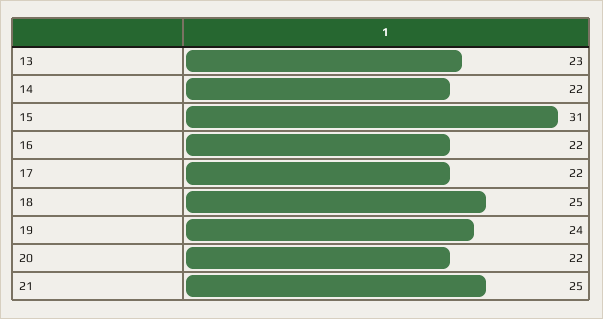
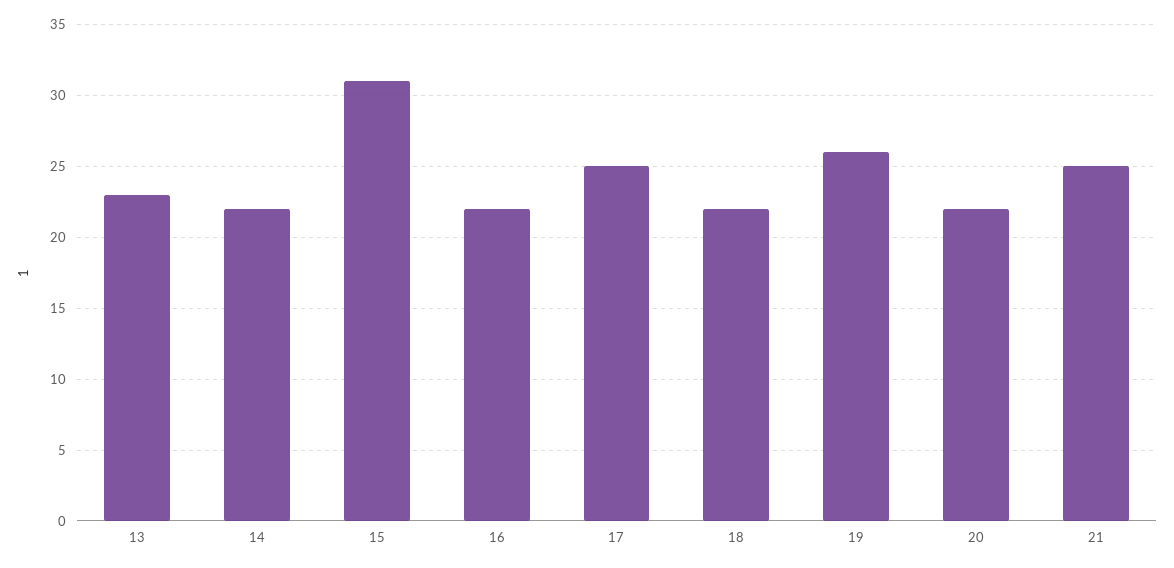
17: 22 -> 25
18: 25 -> 22
19: 24 -> 26

